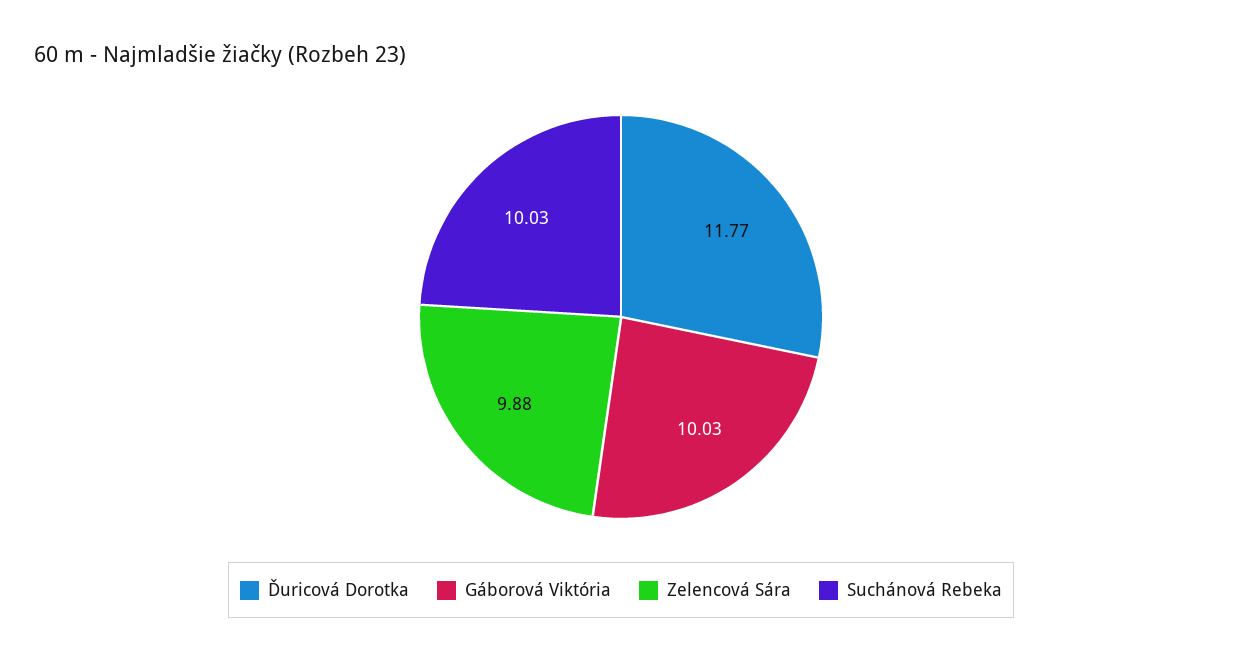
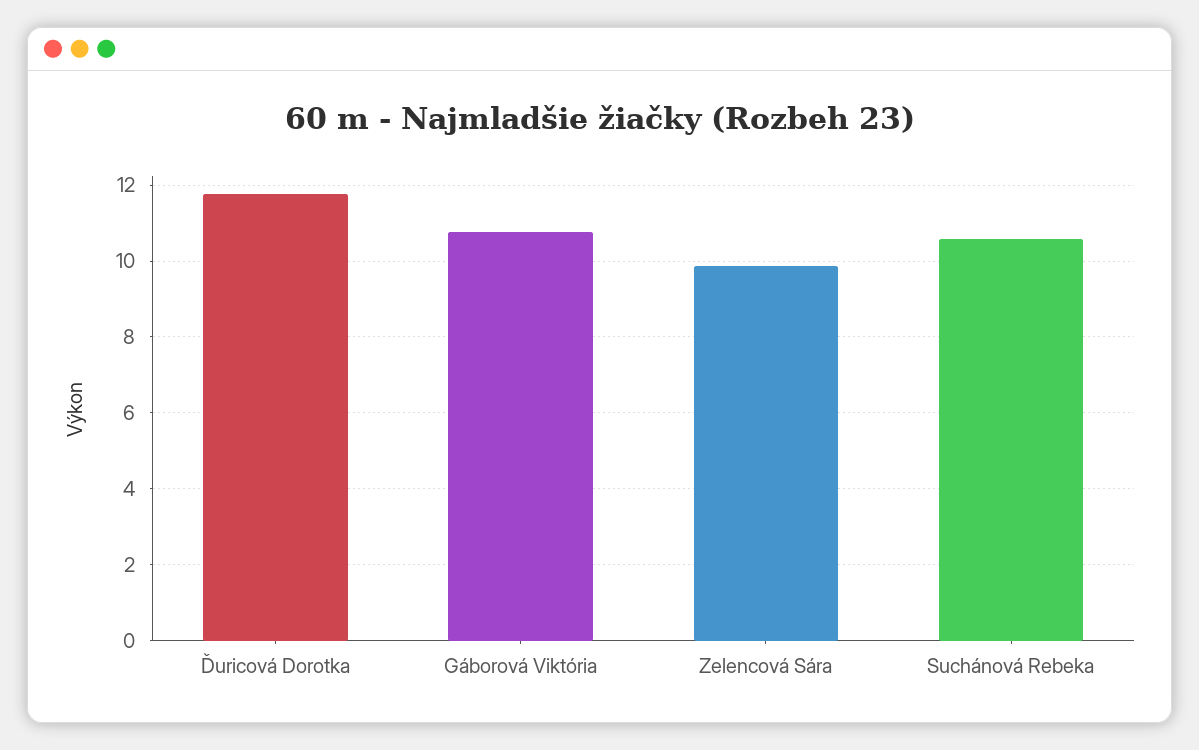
Gáborová Viktória: 10.03 -> 10.8
Suchánová Rebeka: 10.03 -> 10.6

